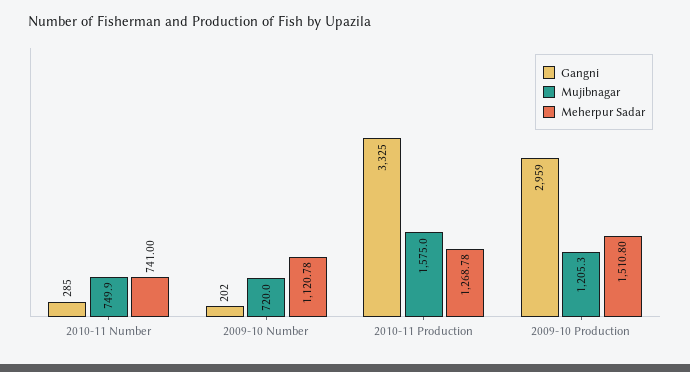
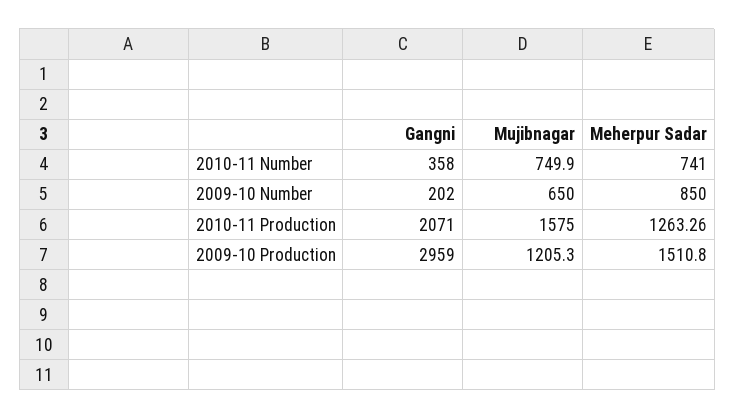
Gangni, 2010-11 Number: 285 -> 358
Mujibnagar, 2009-10 Number: 720 -> 650
Meherpur Sadar, 2009-10 Number: 1120.78 -> 850
Gangni, 2010-11 Production: 3325 -> 2071
Meherpur Sadar, 2010-11 Production: 1268.78 -> 1263.26

